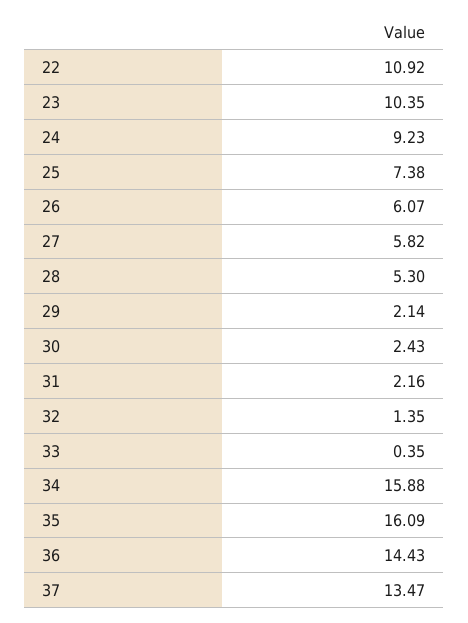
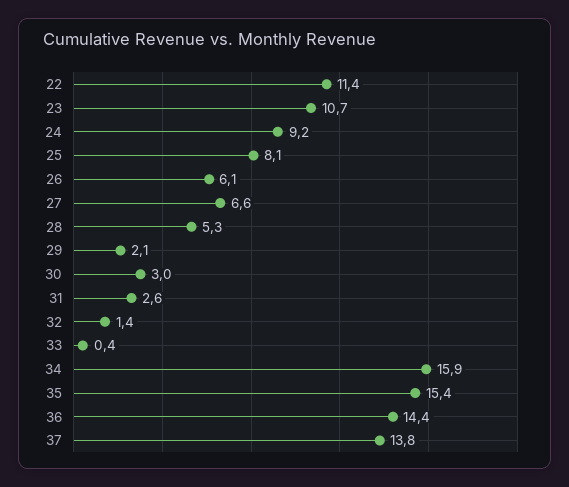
22: 10.92 -> 11.4
23: 10.35 -> 10.7
25: 7.38 -> 8.1
27: 5.82 -> 6.6
30: 2.43 -> 3
31: 2.16 -> 2.6
35: 16.09 -> 15.4
37: 13.47 -> 13.8

